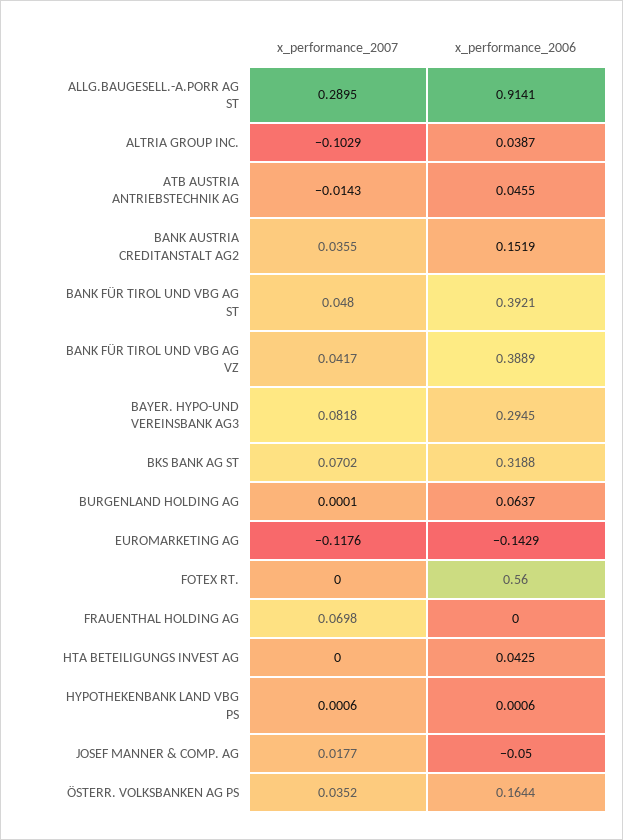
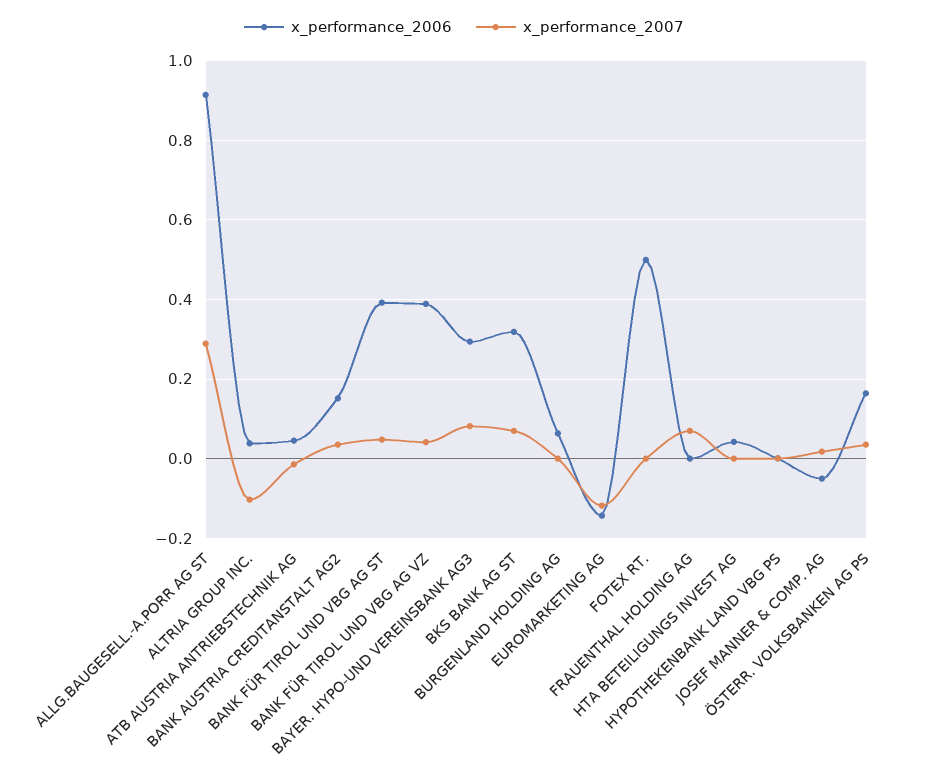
x_performance_2006, FOTEX RT.: 0.56 -> 0.5

